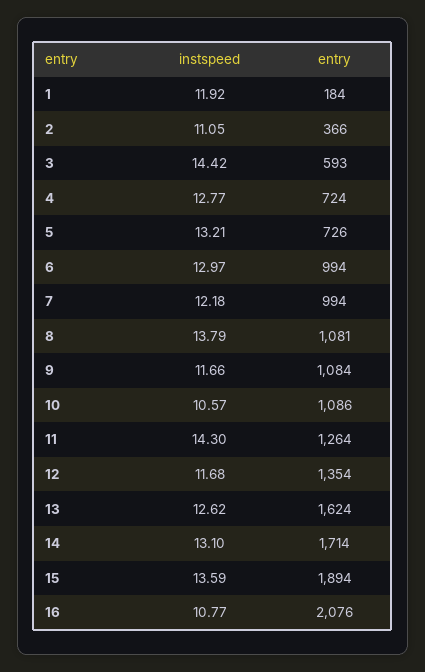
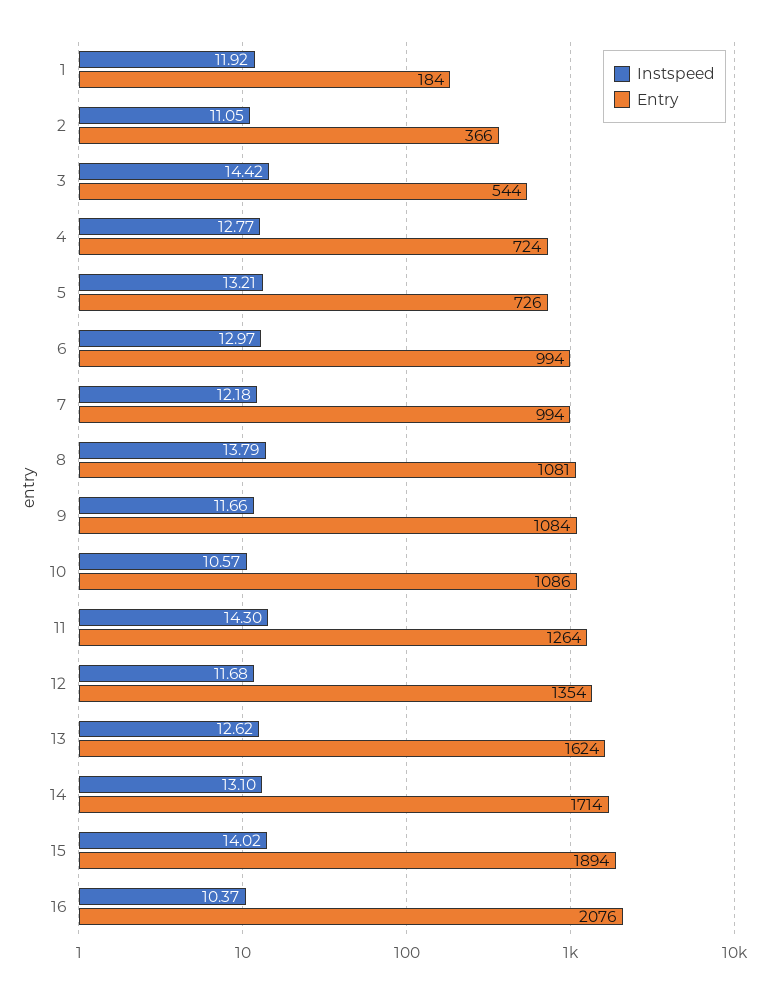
entry, 3: 593 -> 544
instspeed, 15: 13.59 -> 14.02
instspeed, 16: 10.77 -> 10.37

